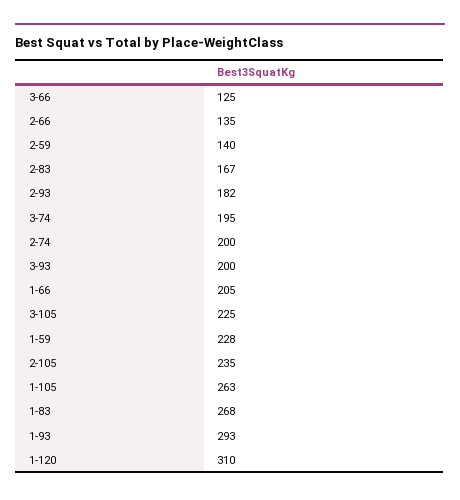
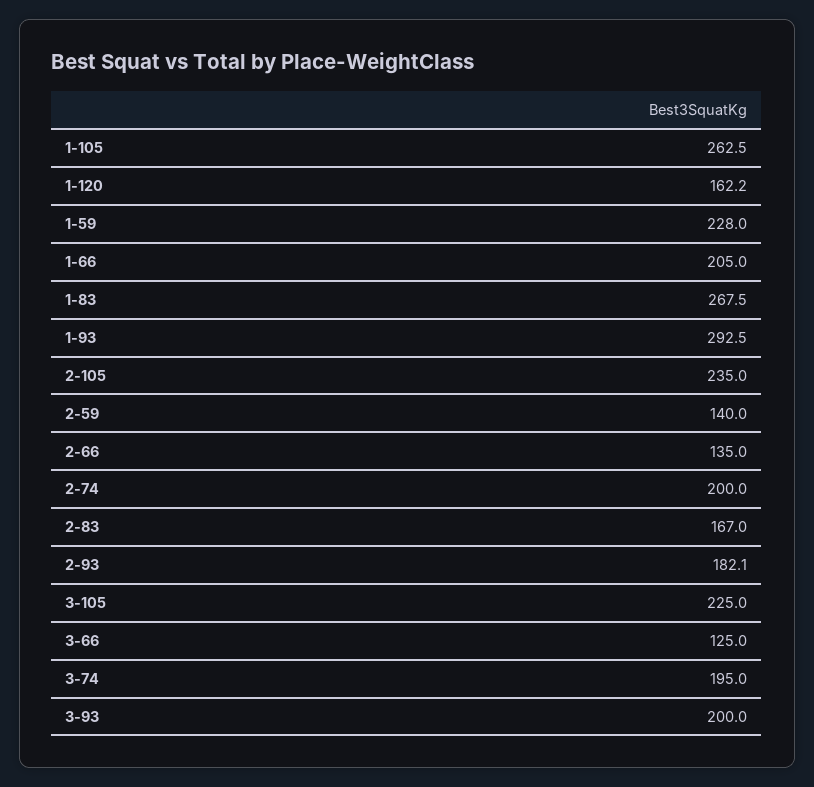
1-120: 310 -> 162.2

